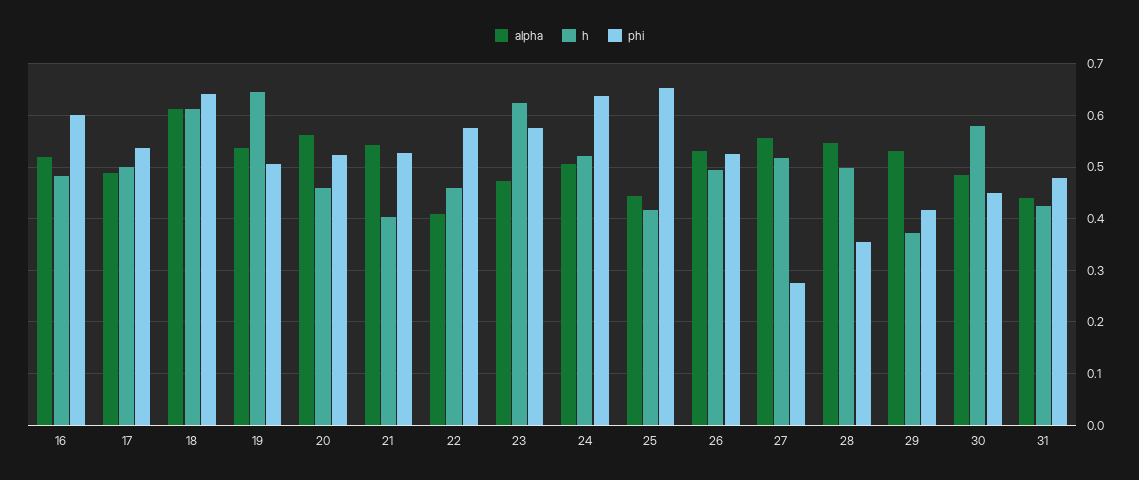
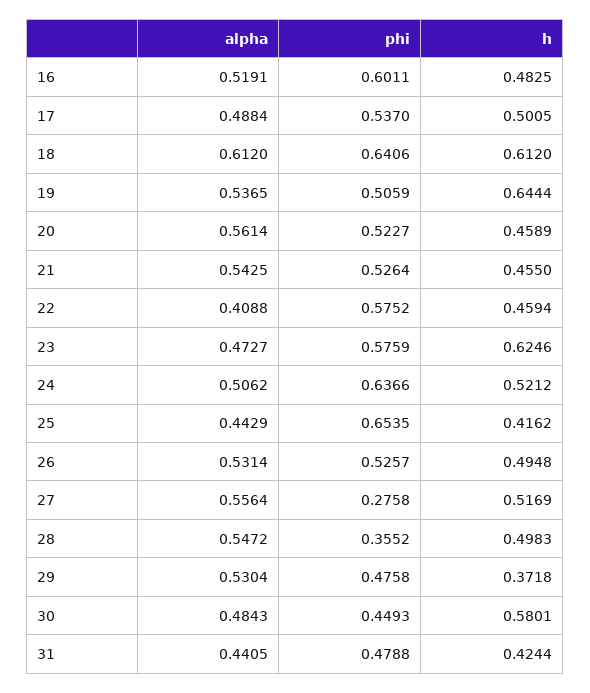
h, 21: 0.4 -> 0.455
phi, 29: 0.42 -> 0.4758

